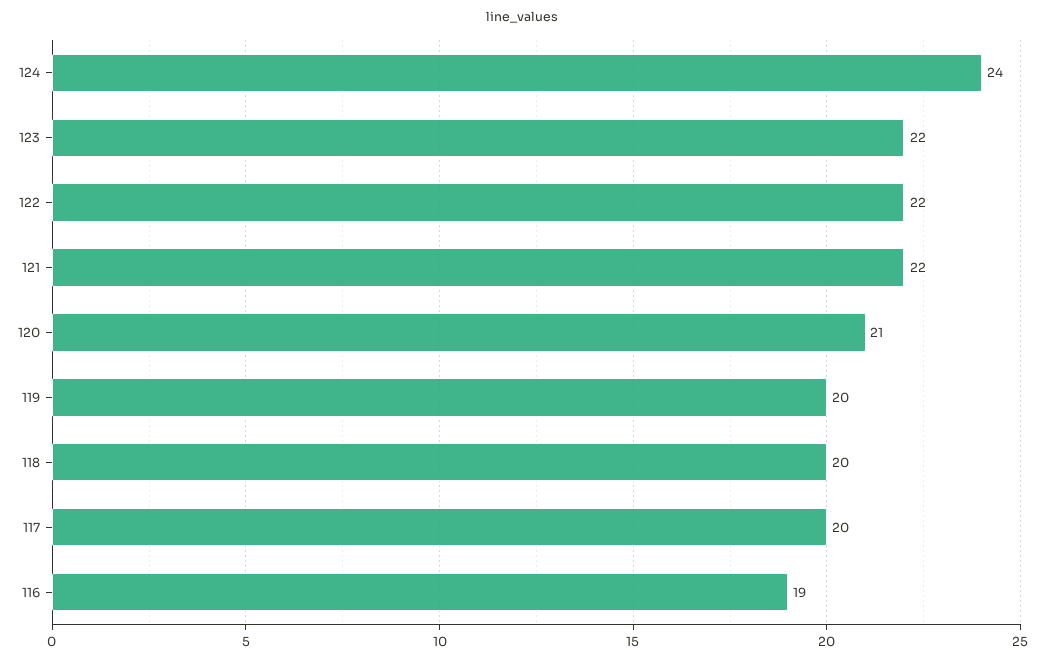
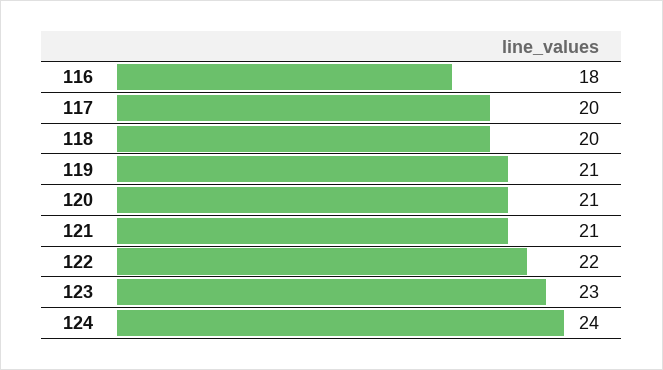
123: 22 -> 23
121: 22 -> 21
119: 20 -> 21
116: 19 -> 18

